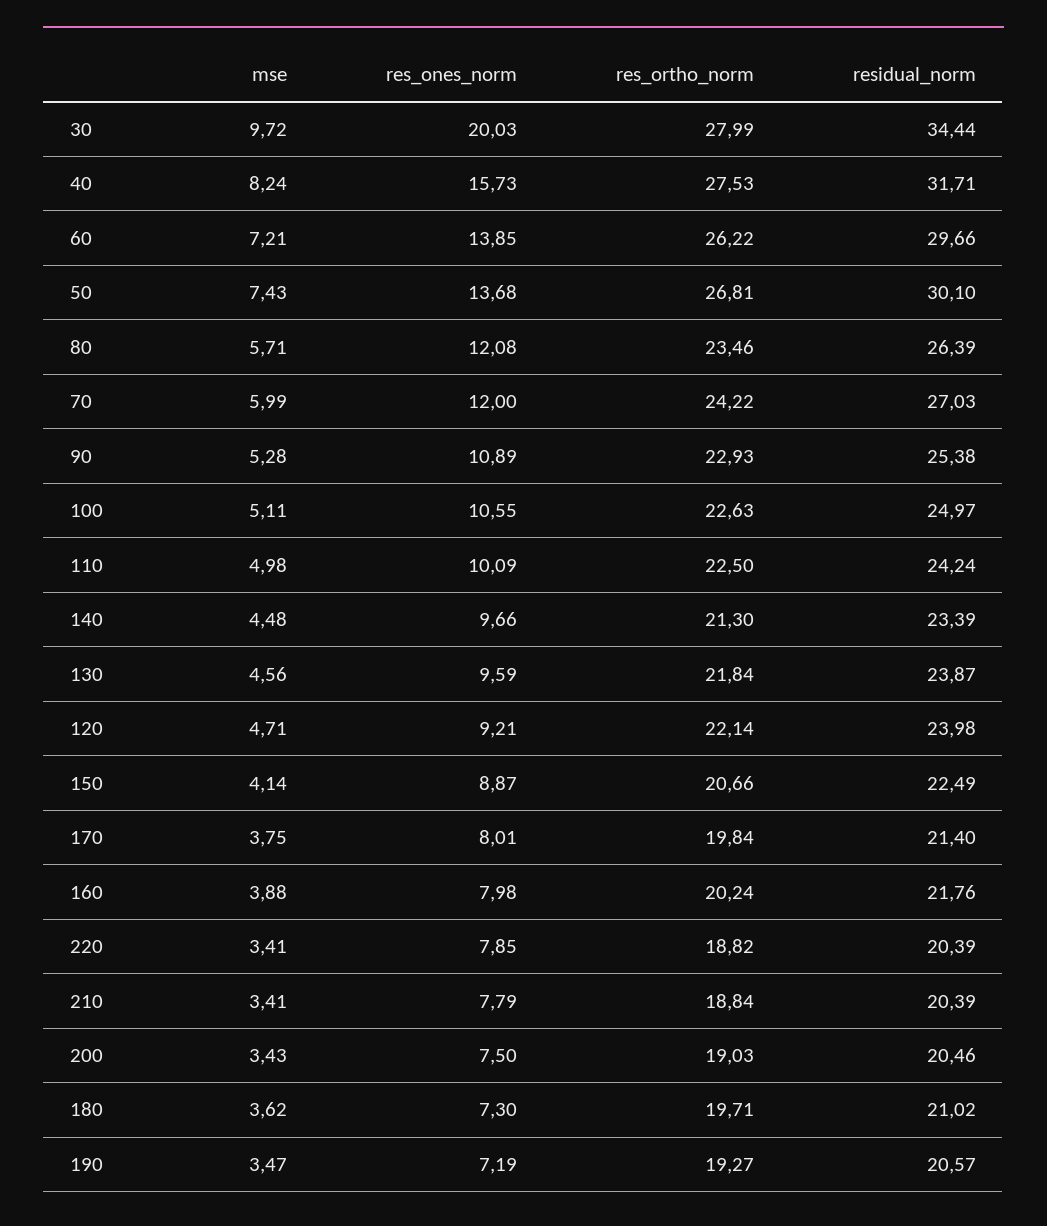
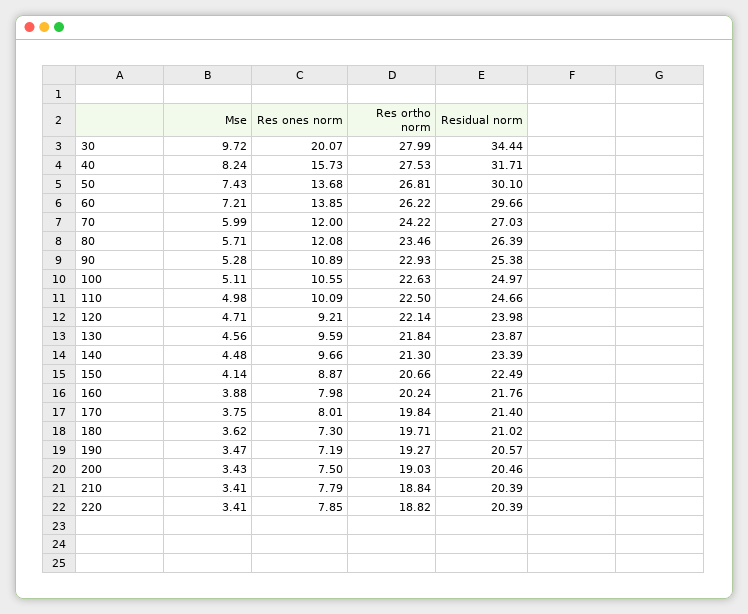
res_ones_norm, 30: 20.03 -> 20.07
residual_norm, 110: 24.24 -> 24.66

